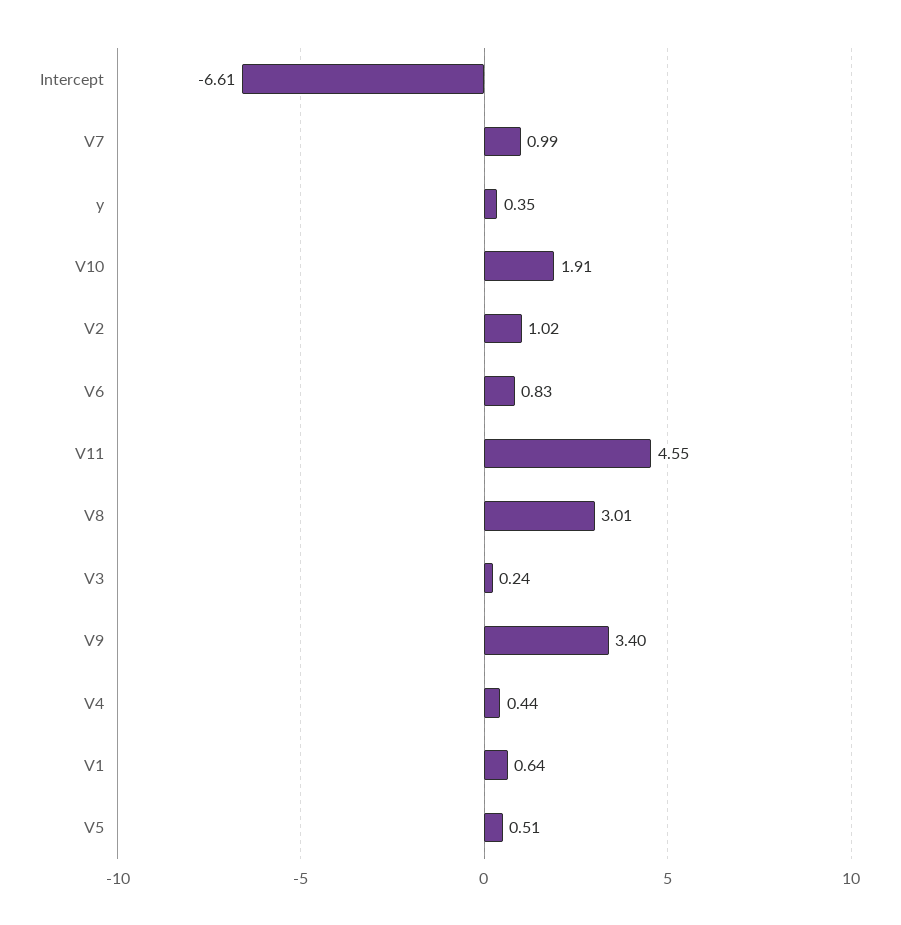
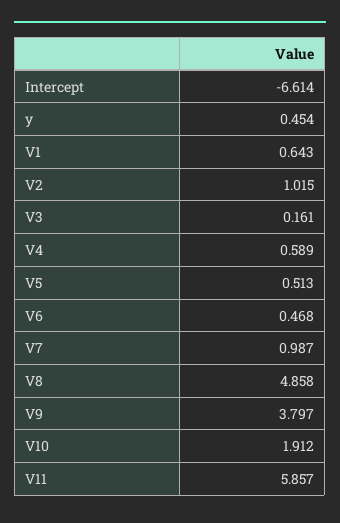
y: 0.35 -> 0.454
V6: 0.83 -> 0.468
V11: 4.55 -> 5.857
V8: 3.01 -> 4.858
V3: 0.24 -> 0.161
V9: 3.4 -> 3.797
V4: 0.44 -> 0.589

